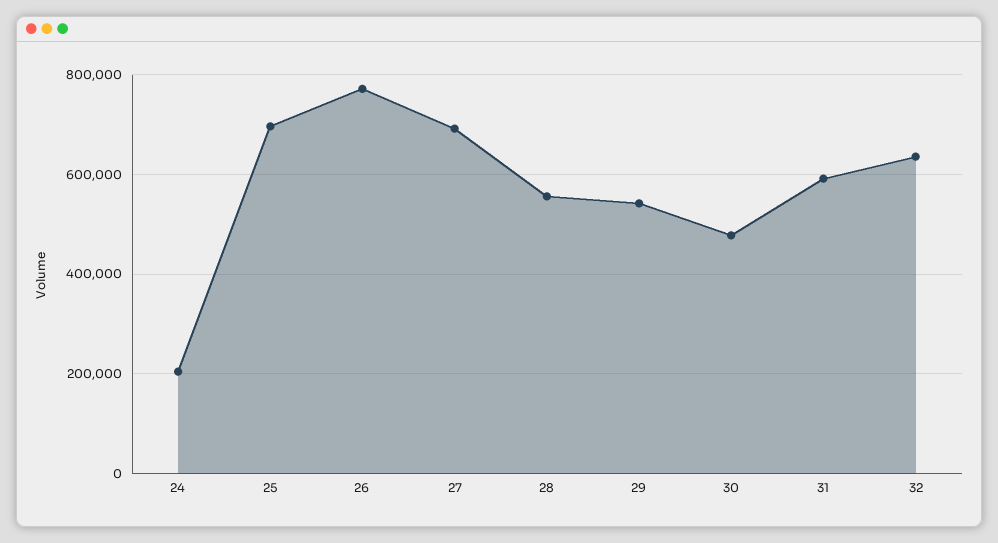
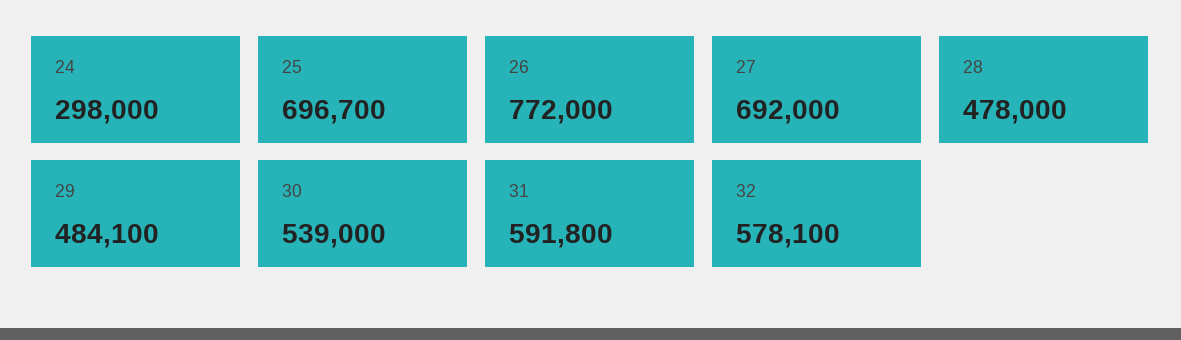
24: 200000 -> 298000
28: 560000 -> 478000
29: 540000 -> 484100
30: 480000 -> 539000
32: 640000 -> 578100

